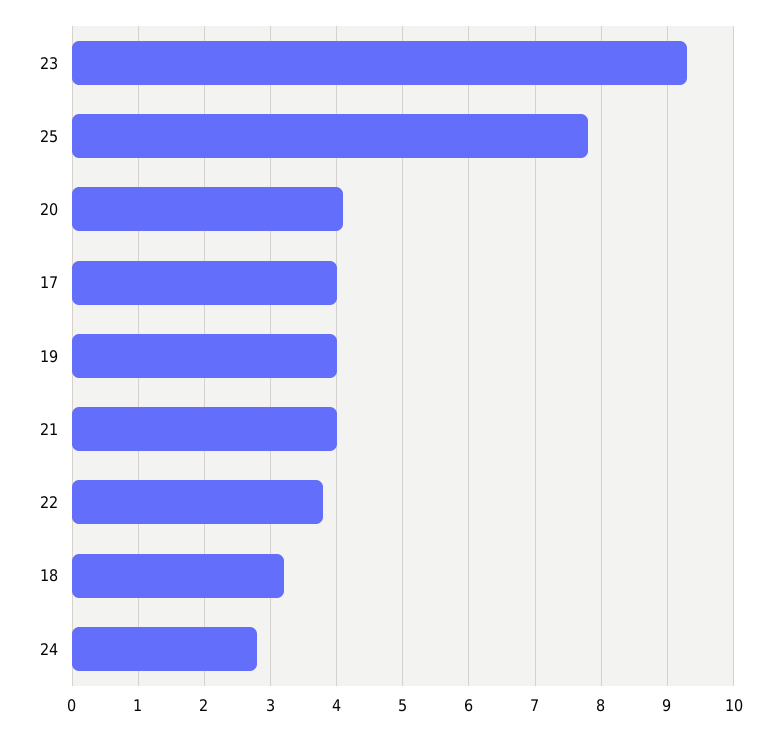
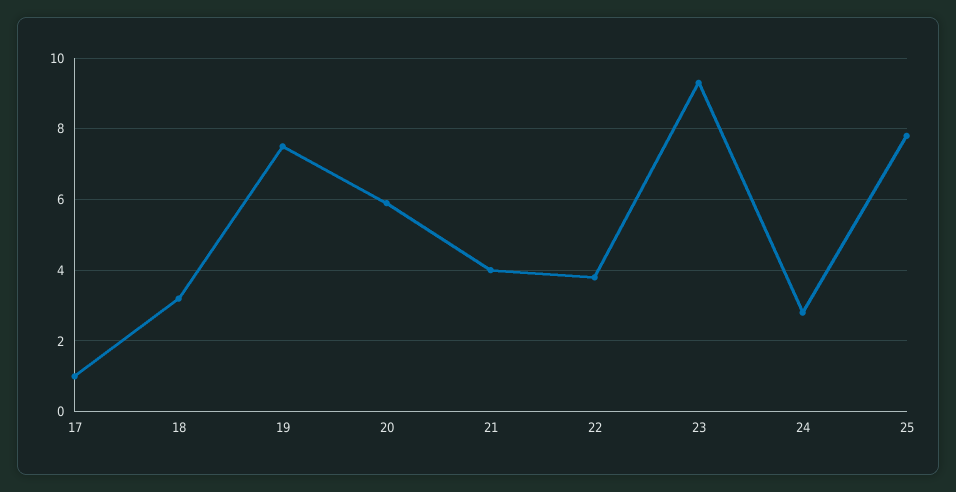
20: 4.1 -> 6
17: 4 -> 1
19: 4 -> 7.5

